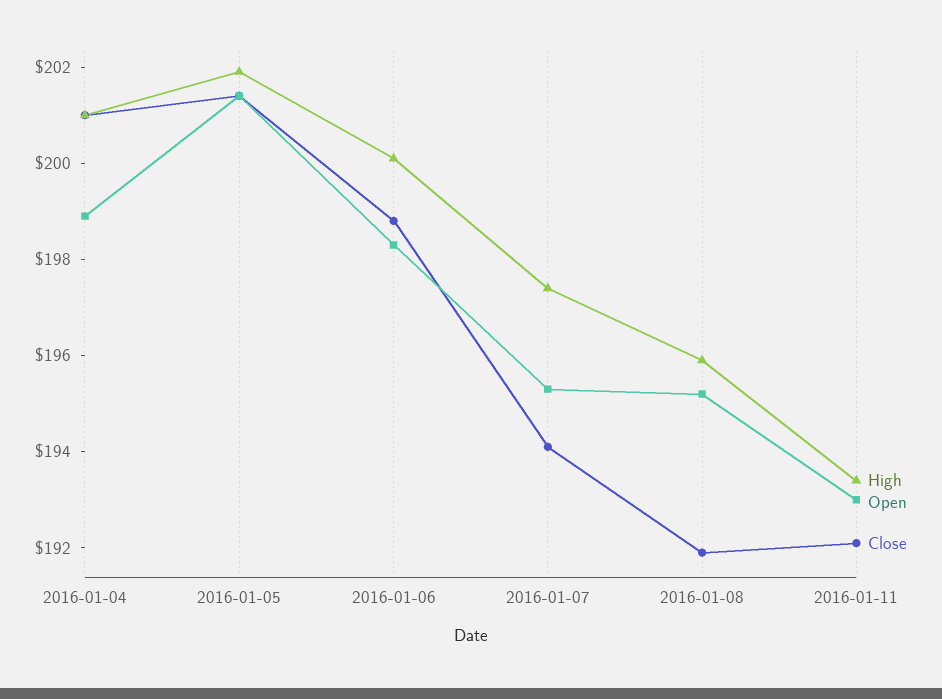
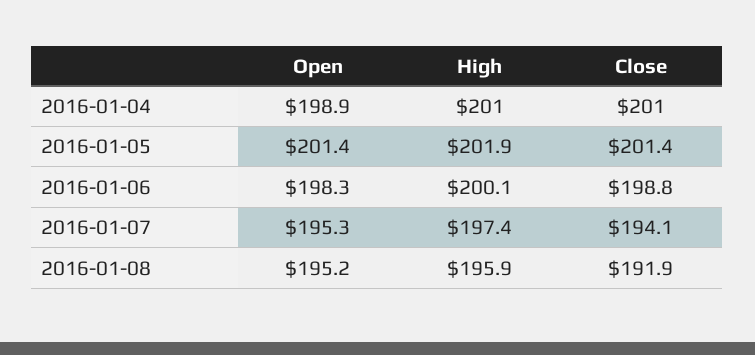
High, 2016-01-11: 193.5 -> none
Open, 2016-01-11: 193 -> none
Close, 2016-01-11: 192 -> none

